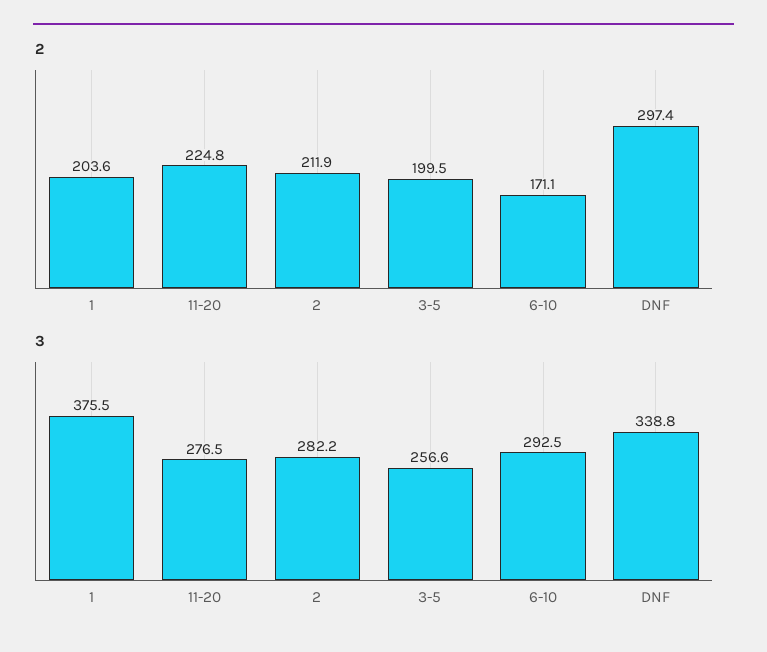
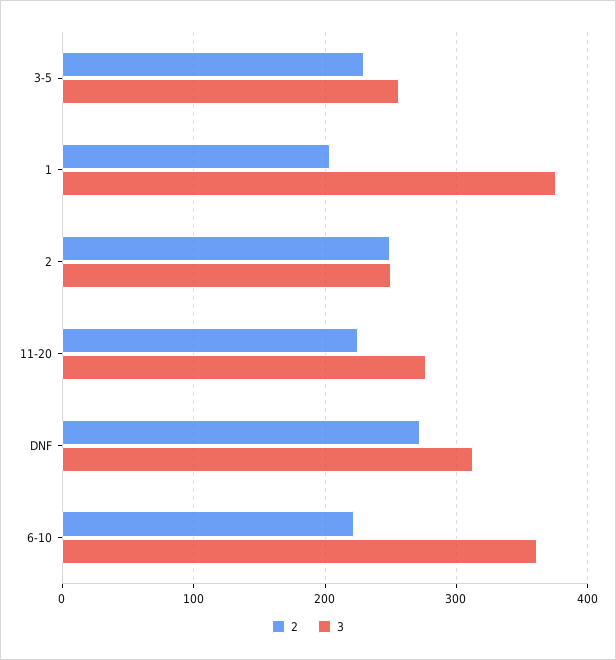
2, 2: 211.9 -> 250
2, 3-5: 199.5 -> 230
2, 6-10: 171.1 -> 220
2, DNF: 297.4 -> 270
3, 2: 282.2 -> 250
3, 6-10: 292.5 -> 360
3, DNF: 338.8 -> 310

